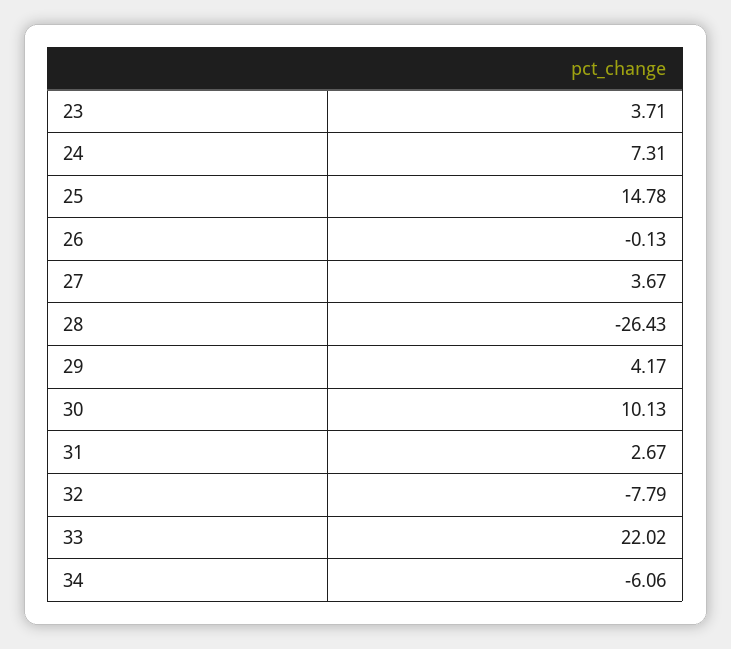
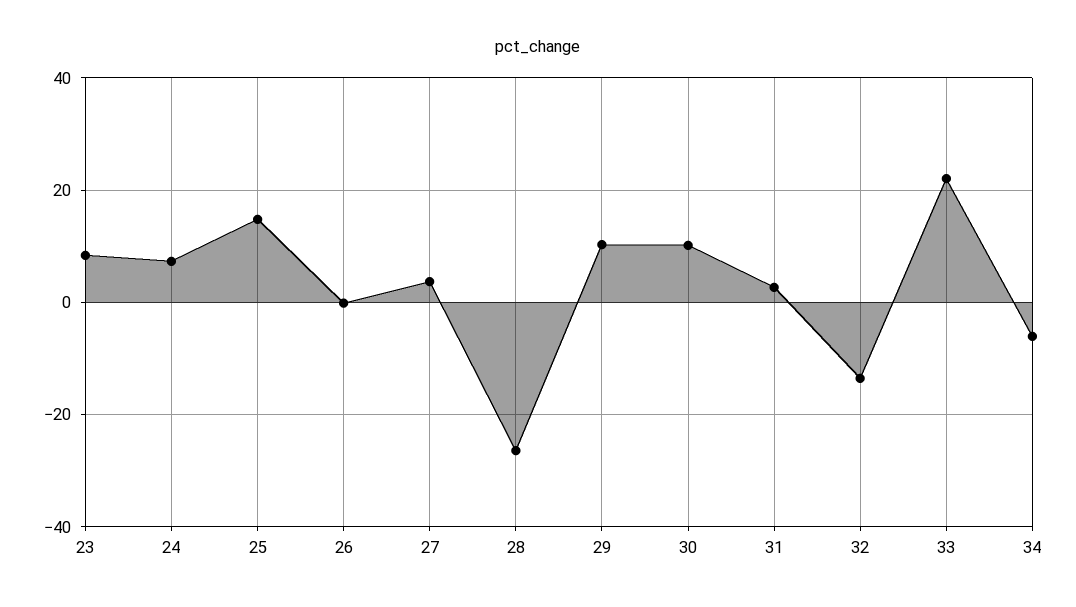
23: 3.71 -> 8
29: 4.17 -> 10
32: -7.79 -> -14

